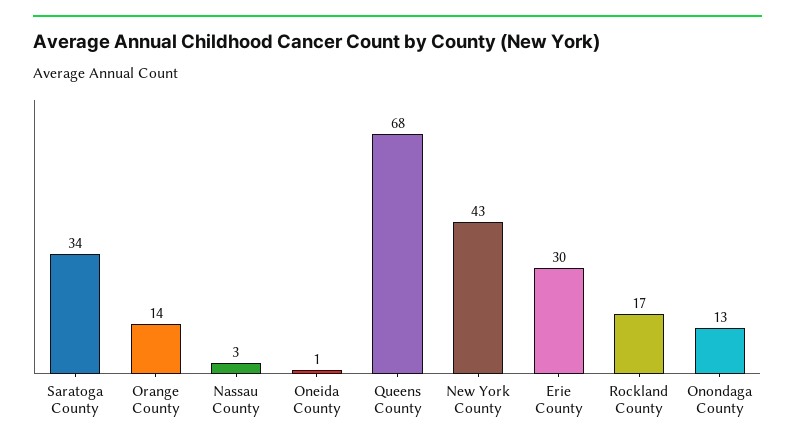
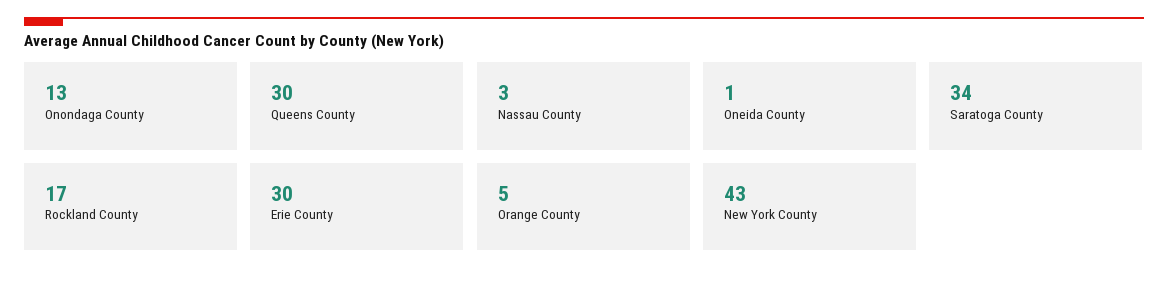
Orange County: 14 -> 5
Queens County: 68 -> 30

